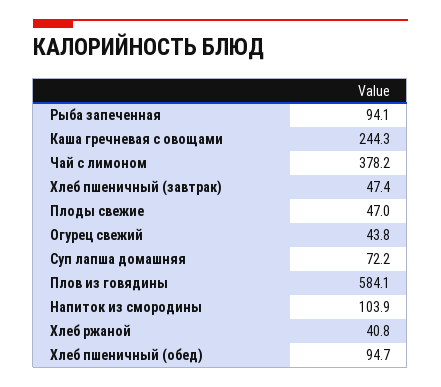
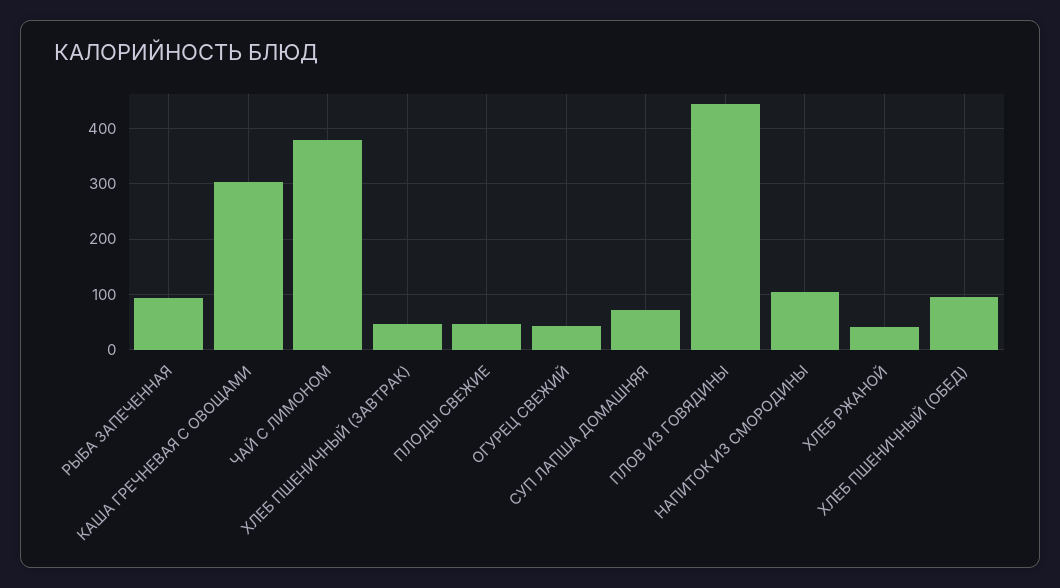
Каша гречневая с овощами: 244.3 -> 300
Плов из говядины: 584.1 -> 440

